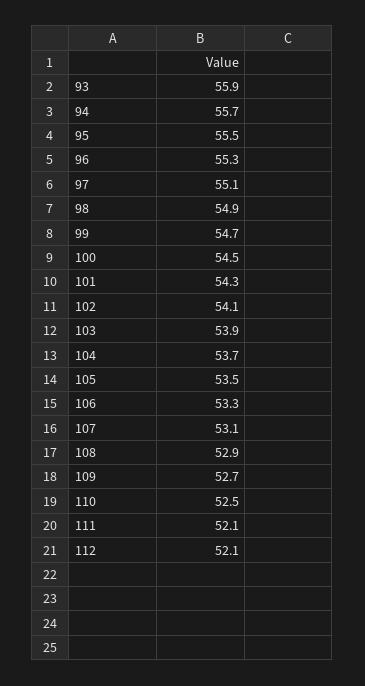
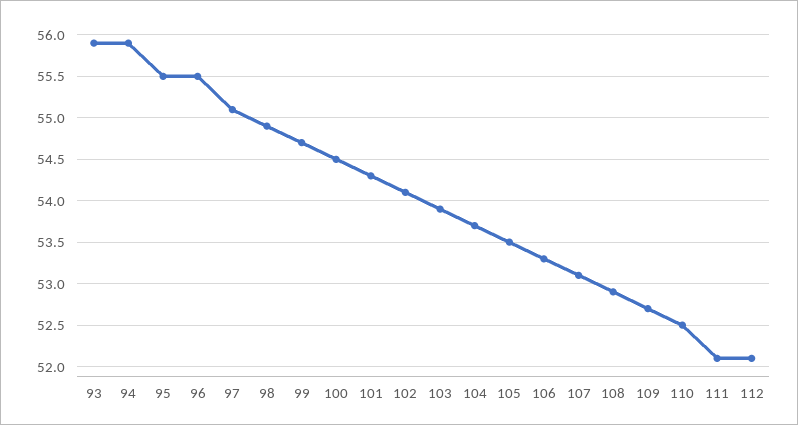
94: 55.7 -> 55.9
96: 55.3 -> 55.5

